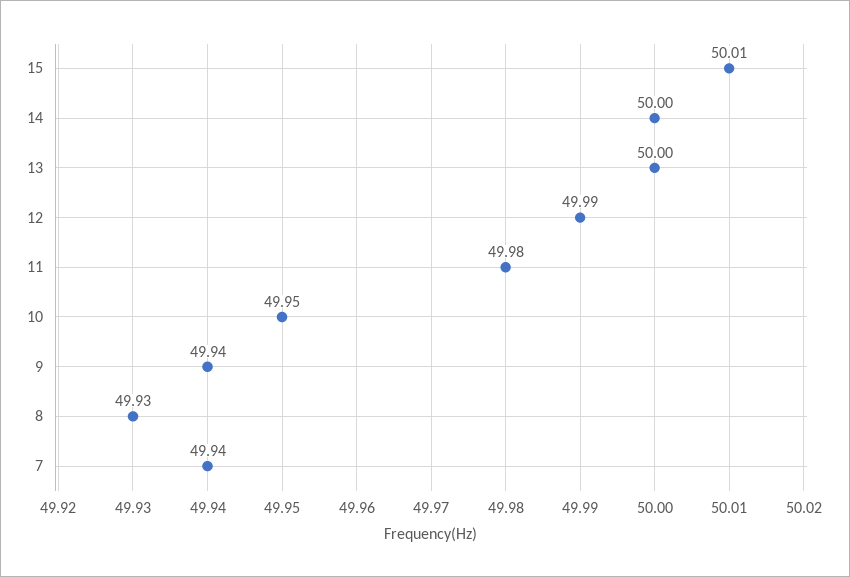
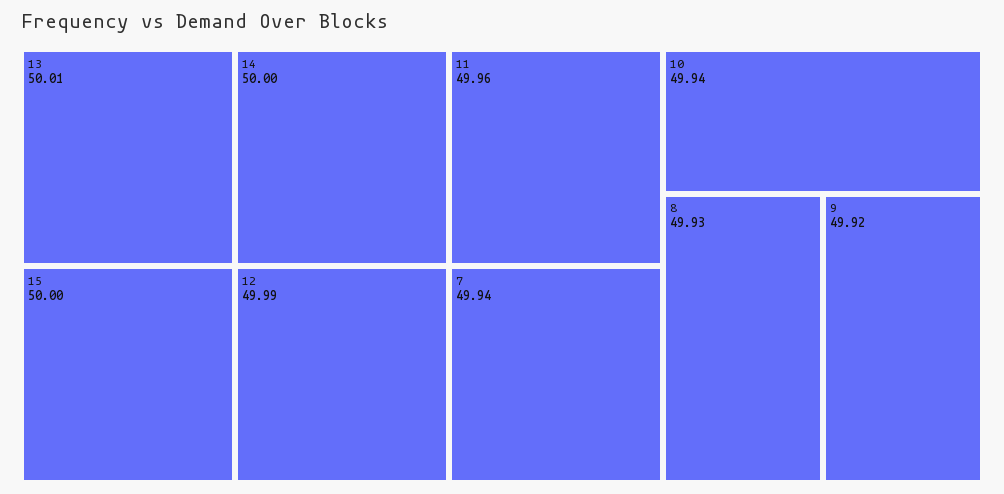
15: 50.01 -> 50
13: 50 -> 50.01
11: 49.98 -> 49.96
10: 49.95 -> 49.94
9: 49.94 -> 49.92

